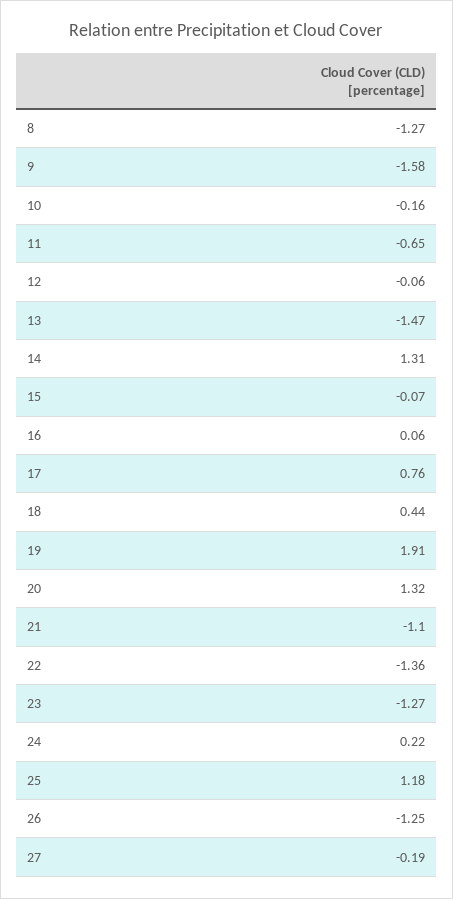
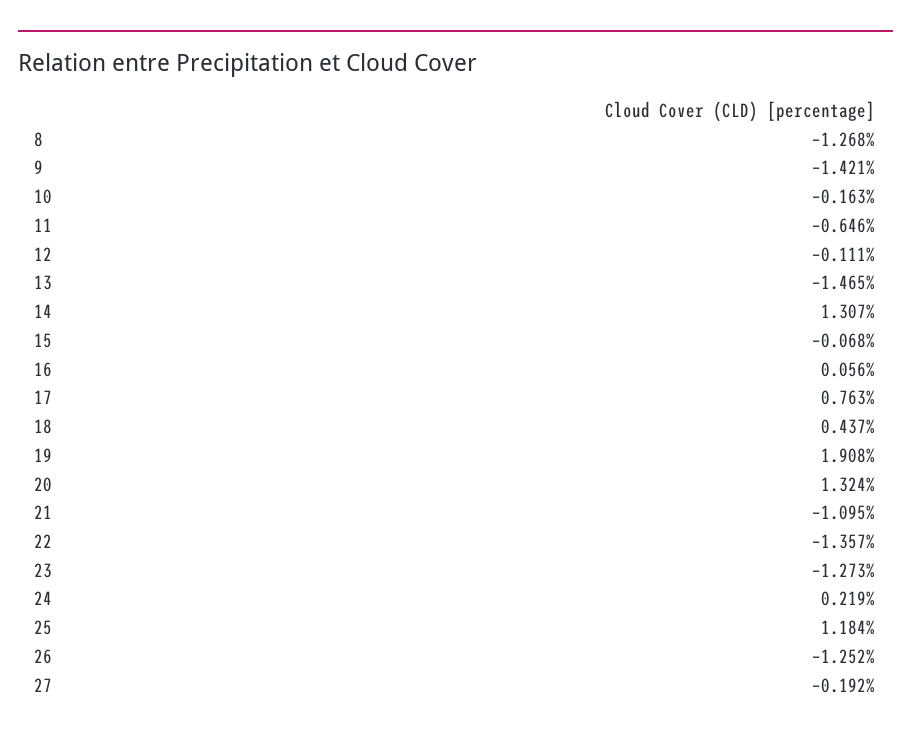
9: -1.58 -> -1.421
12: -0.06 -> -0.111

